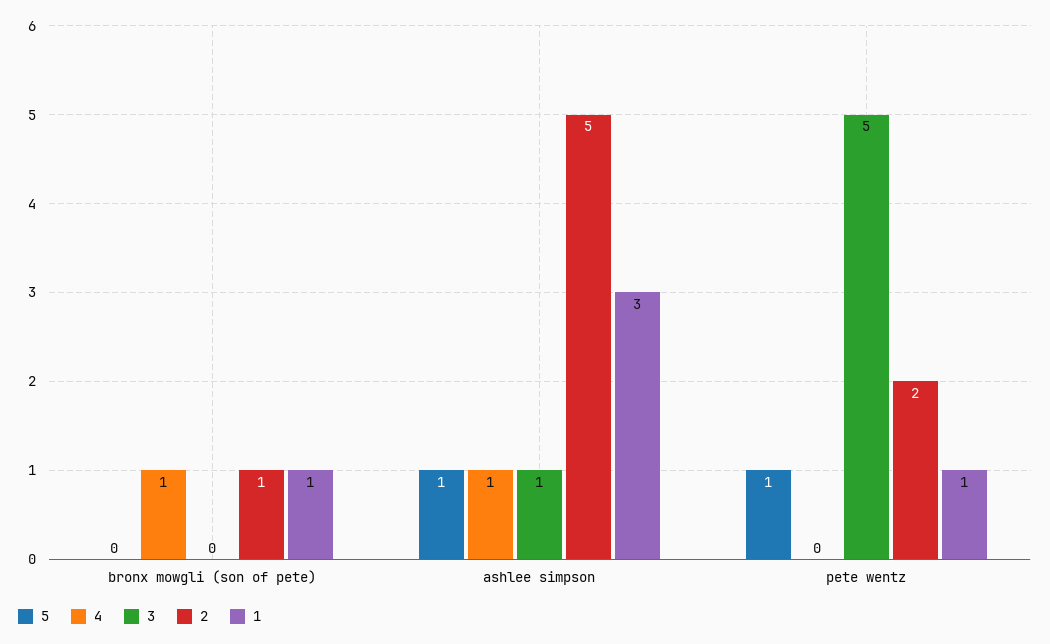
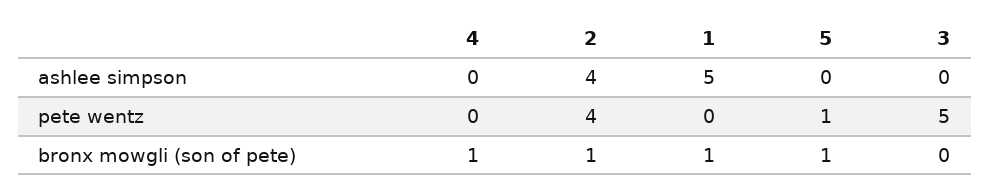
5, bronx mowgli (son of pete): 0 -> 1
5, ashlee simpson: 1 -> 0
4, ashlee simpson: 1 -> 0
3, ashlee simpson: 1 -> 0
2, ashlee simpson: 5 -> 4
1, ashlee simpson: 3 -> 5
2, pete wentz: 2 -> 4
1, pete wentz: 1 -> 0

